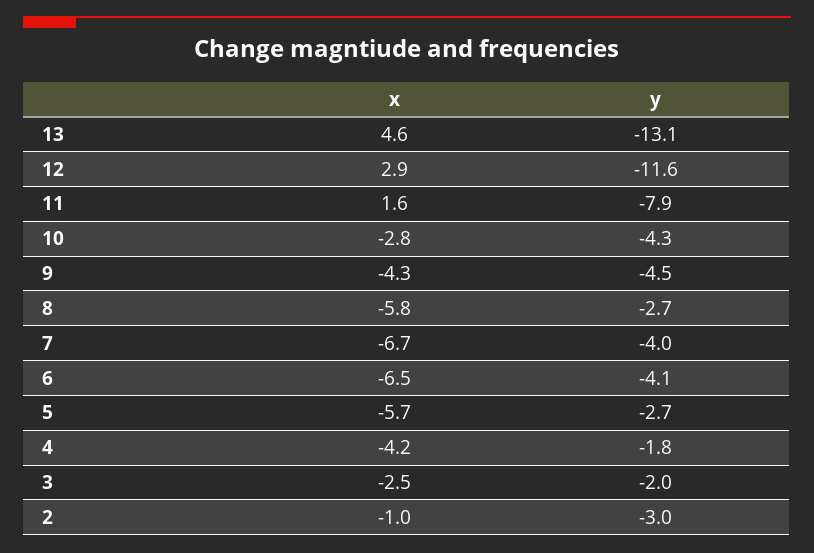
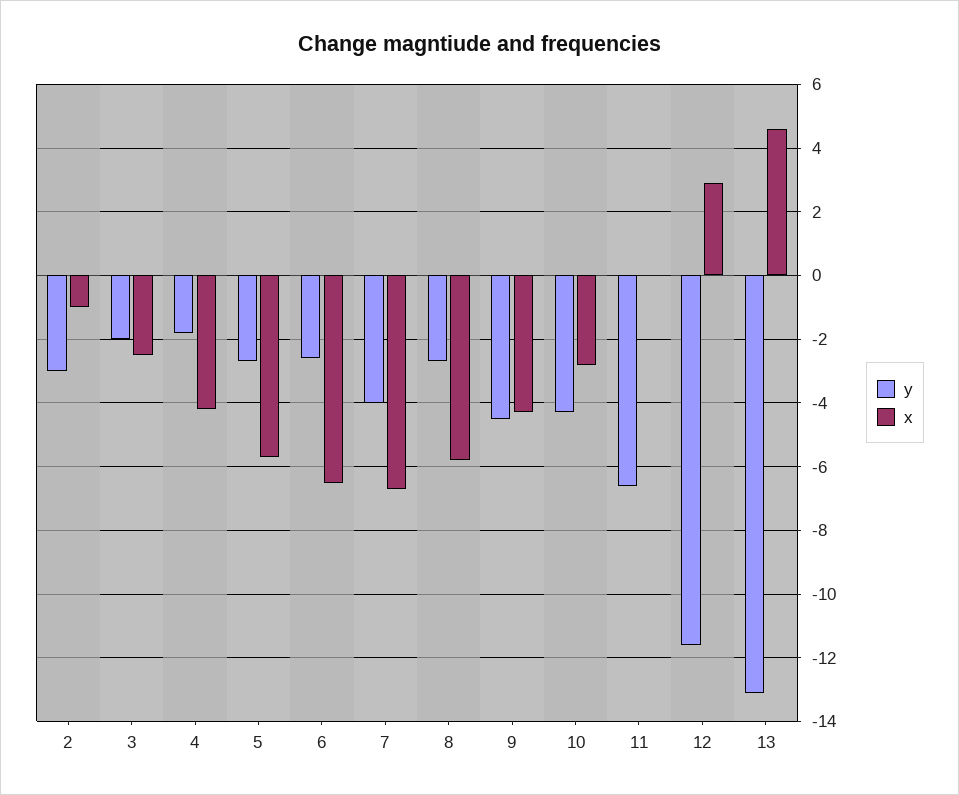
x, 11: 1.6 -> 0
y, 11: -7.9 -> -6.5
y, 6: -4.1 -> -2.5

